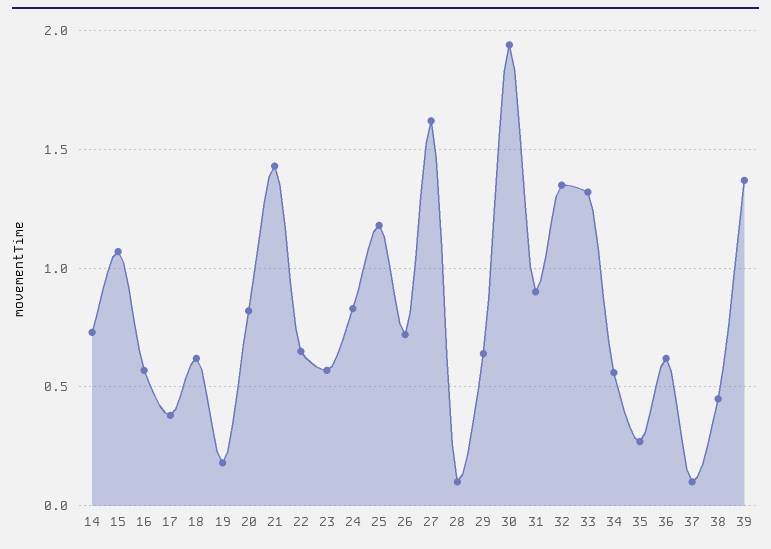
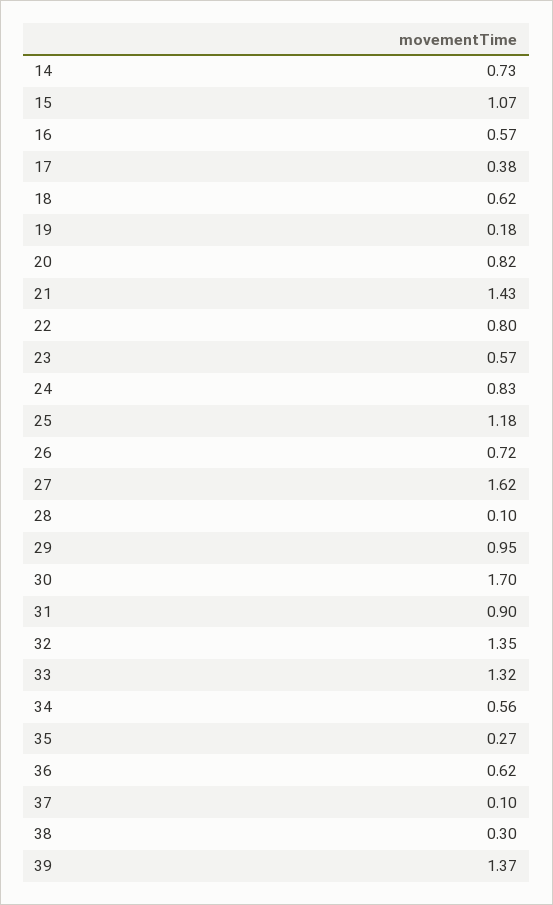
22: 0.65 -> 0.8
29: 0.65 -> 0.95
30: 1.95 -> 1.7
38: 0.45 -> 0.3

